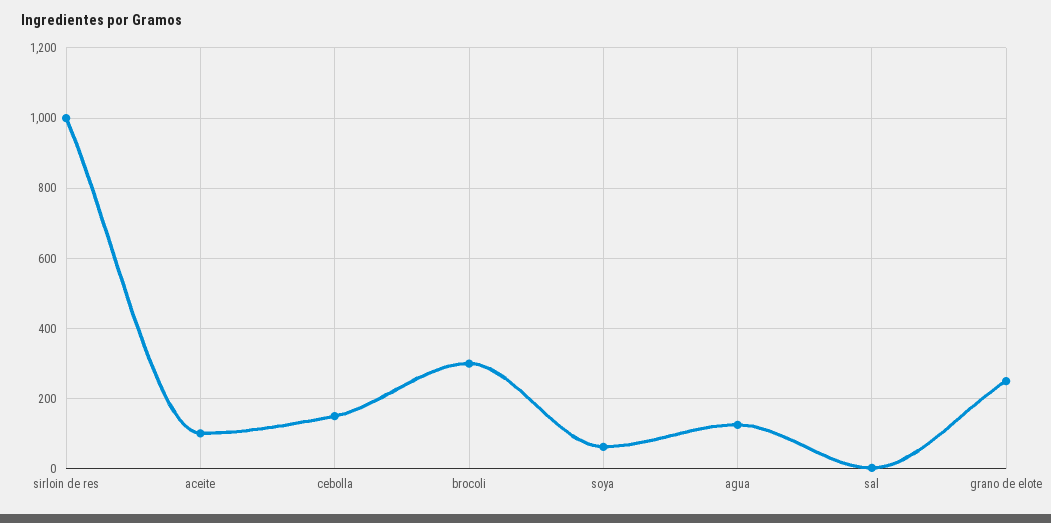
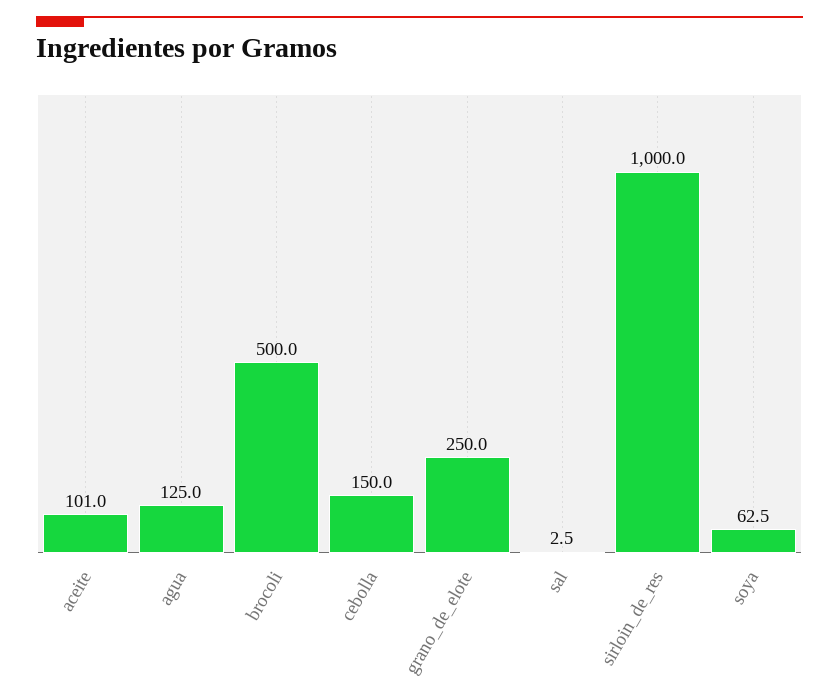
brocoli: 300 -> 500

